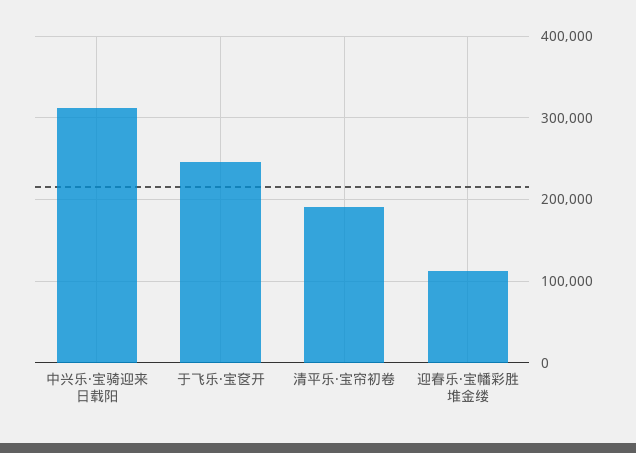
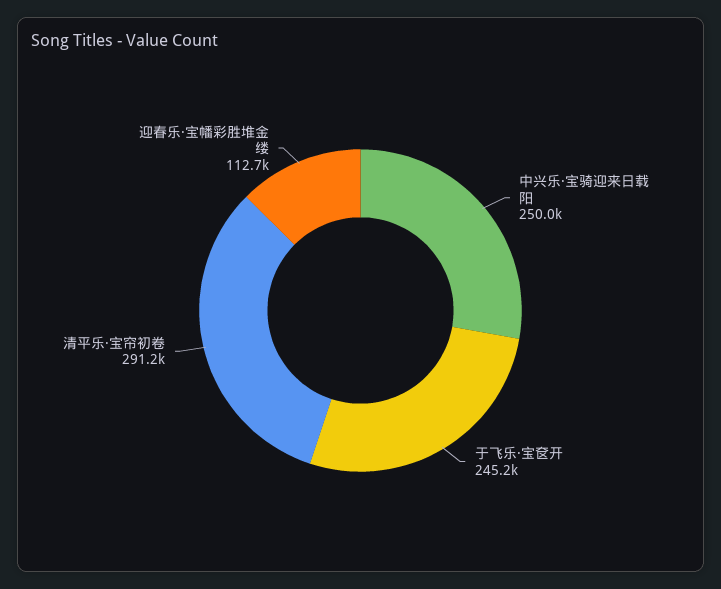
中兴乐·宝骑迎来日载阳: 310000 -> 250000
清平乐·宝帘初卷: 190000 -> 291200

